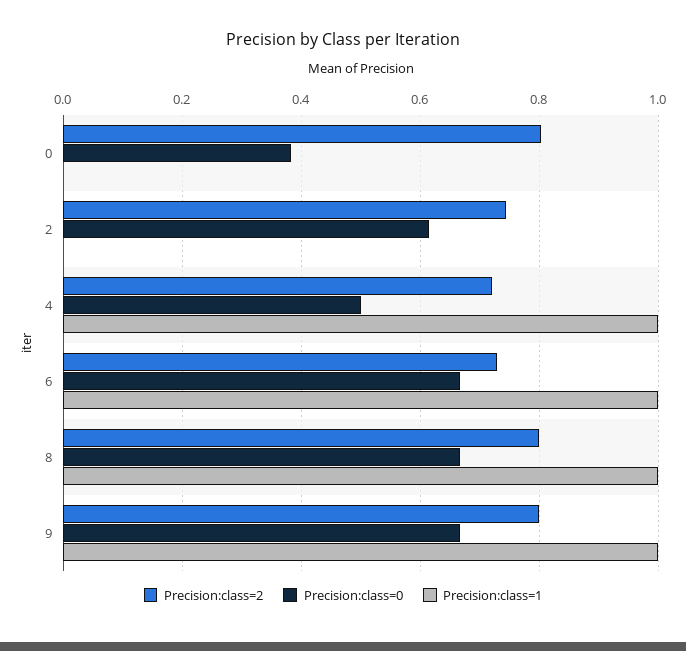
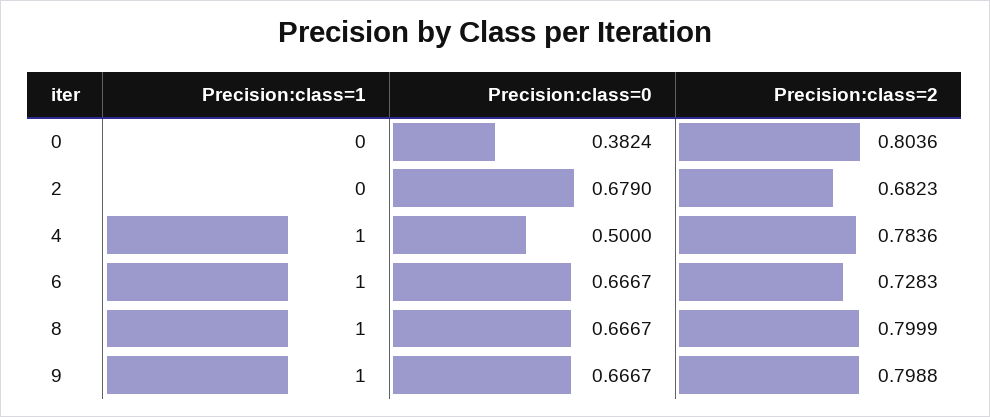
Precision:class=2, 2: 0.74 -> 0.6823
Precision:class=0, 2: 0.62 -> 0.679
Precision:class=2, 4: 0.72 -> 0.7836

